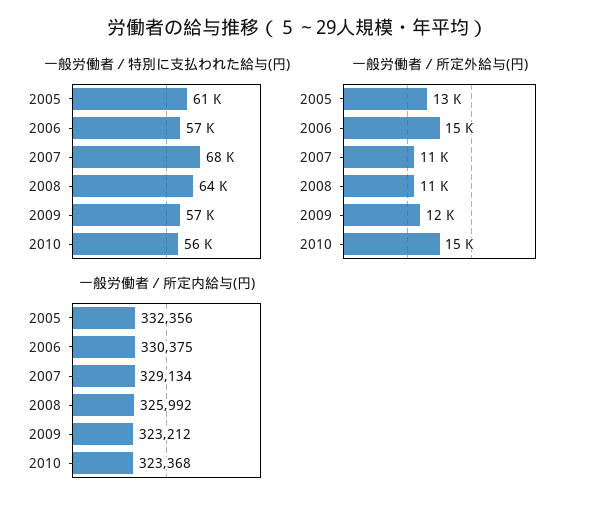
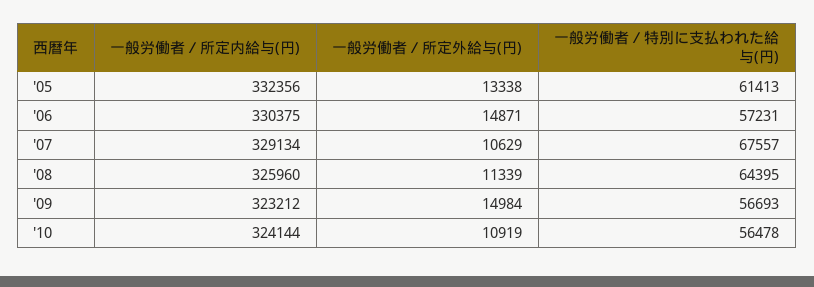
一般労働者／所定外給与(円), 2009: 12000 -> 14984
一般労働者／所定外給与(円), 2010: 15000 -> 10919
一般労働者／所定内給与(円), 2008: 325992 -> 325960
一般労働者／所定内給与(円), 2010: 323368 -> 324144

